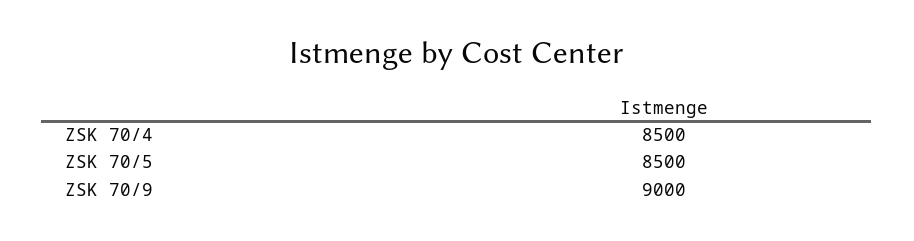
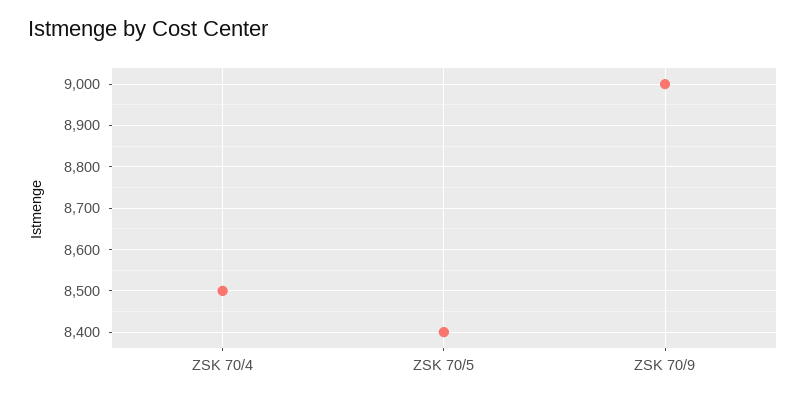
ZSK 70/5: 8500 -> 8400

